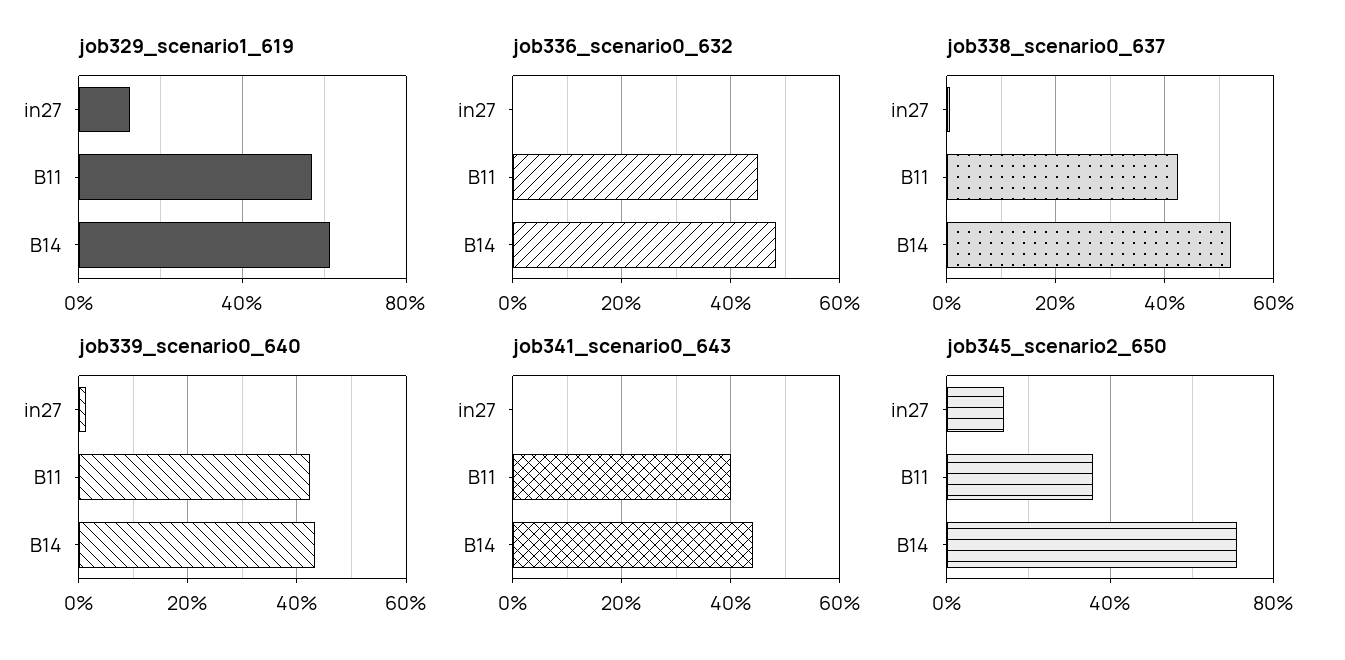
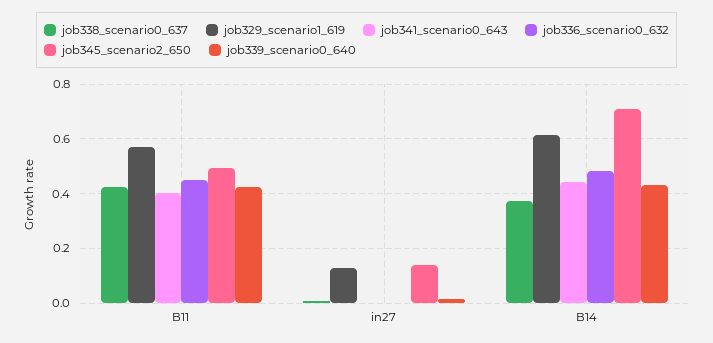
job338_scenario0_637, B14: 0.52 -> 0.375
job345_scenario2_650, B11: 0.35 -> 0.5

